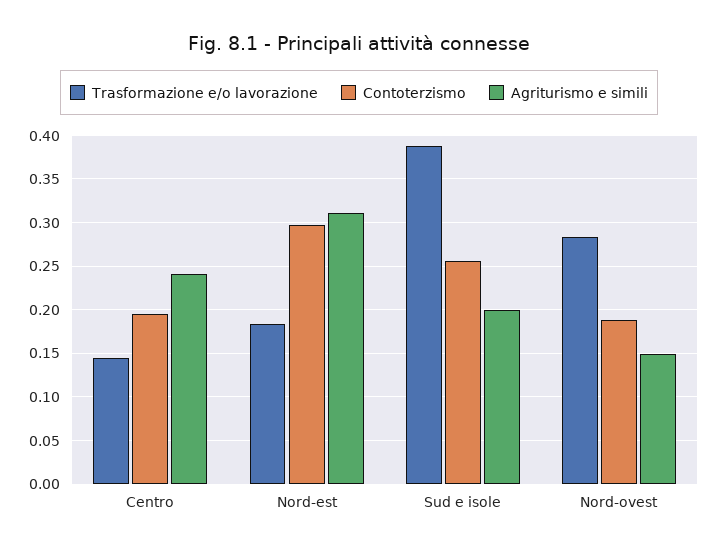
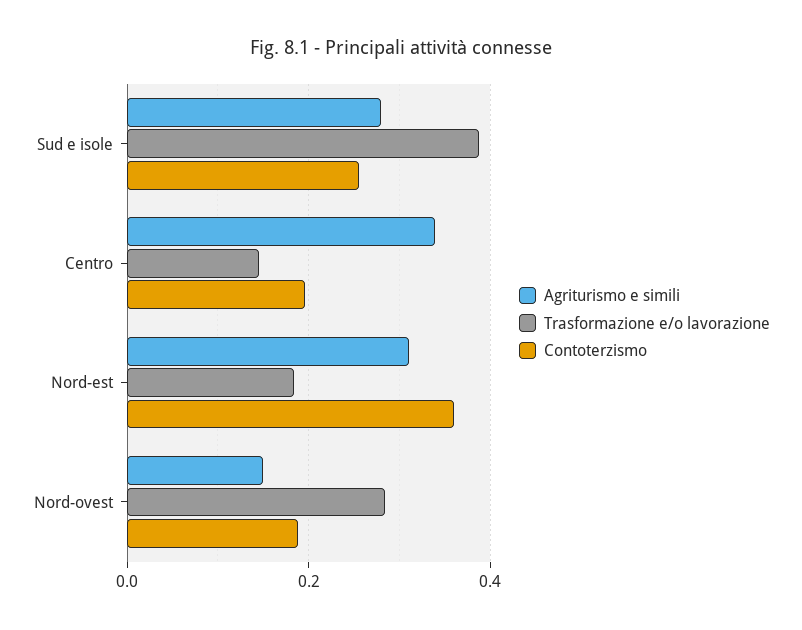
Agriturismo e simili, Centro: 0.24 -> 0.34
Contoterzismo, Nord-est: 0.3 -> 0.36
Agriturismo e simili, Sud e isole: 0.2 -> 0.28

